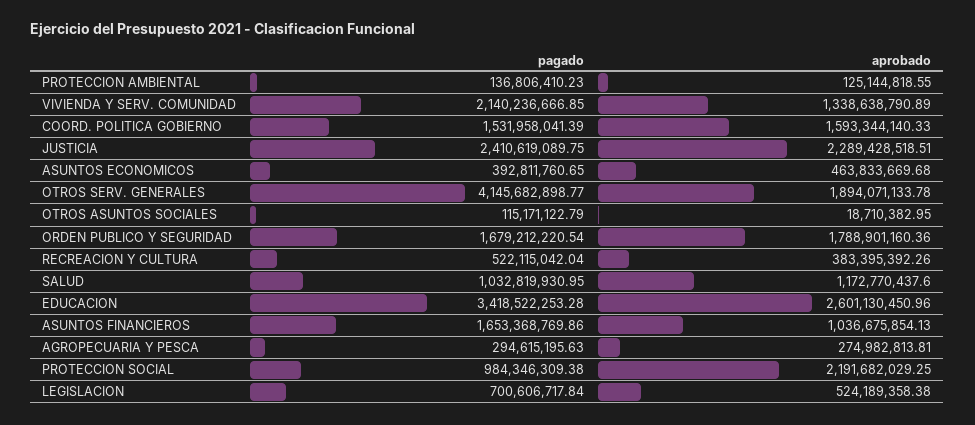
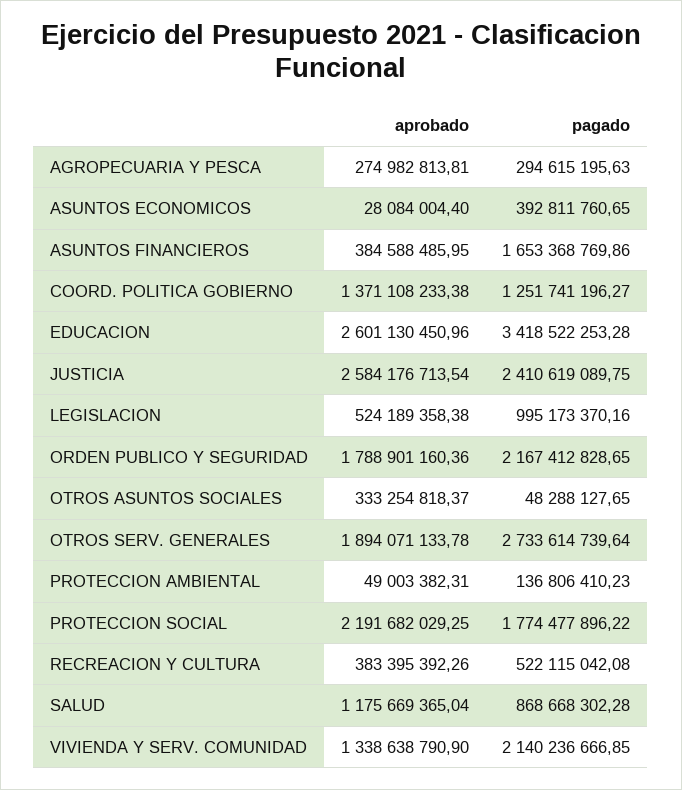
aprobado, PROTECCION AMBIENTAL: 125144818.55 -> 49003382.31
aprobado, VIVIENDA Y SERV. COMUNIDAD: 1338638790.89 -> 1338638790.9
pagado, COORD. POLITICA GOBIERNO: 1531958041.39 -> 1251741196.27
aprobado, COORD. POLITICA GOBIERNO: 1593344140.33 -> 1371108233.38
aprobado, JUSTICIA: 2289428518.51 -> 2584176713.54
aprobado, ASUNTOS ECONOMICOS: 463833669.68 -> 28084004.4
pagado, OTROS SERV. GENERALES: 4145682898.77 -> 2733614739.64
pagado, OTROS ASUNTOS SOCIALES: 115171122.79 -> 48288127.65
aprobado, OTROS ASUNTOS SOCIALES: 18710382.95 -> 333254818.37
pagado, ORDEN PUBLICO Y SEGURIDAD: 1679212220.54 -> 2167412828.65
pagado, RECREACION Y CULTURA: 522115042.04 -> 522115042.08
pagado, SALUD: 1032819930.95 -> 868668302.28
aprobado, SALUD: 1172770437.6 -> 1175669365.04
aprobado, ASUNTOS FINANCIEROS: 1036675854.13 -> 384588485.95
pagado, PROTECCION SOCIAL: 984346309.38 -> 1774477896.22
pagado, LEGISLACION: 700606717.84 -> 995173370.16

